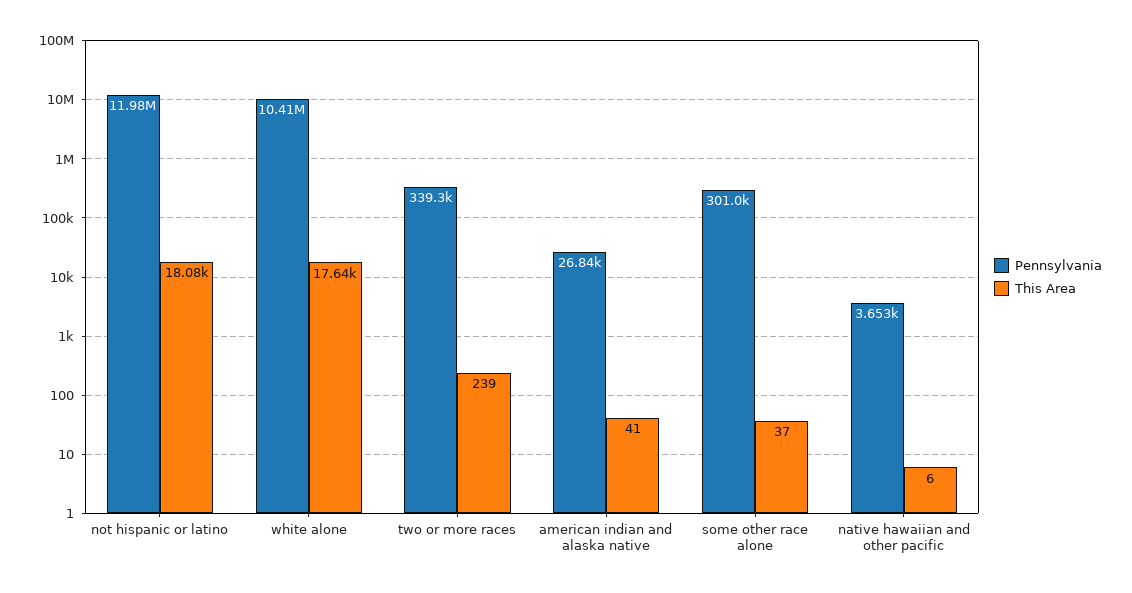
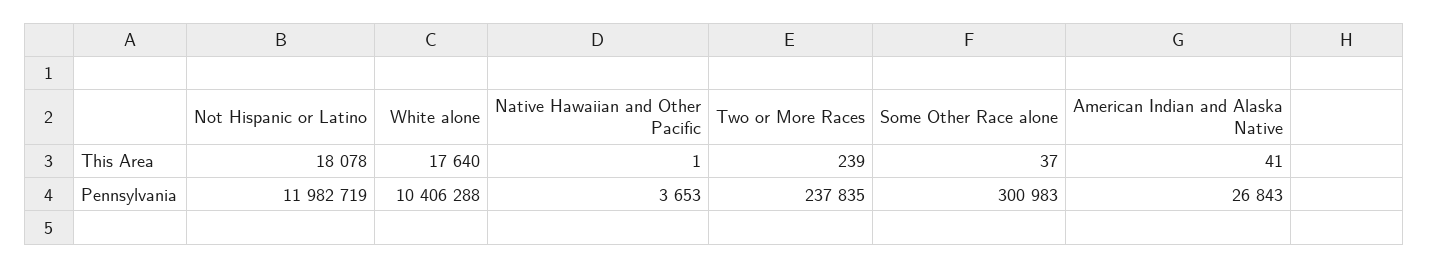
Pennsylvania, two or more races: 339300 -> 237835
This Area, native hawaiian and other pacific: 6 -> 1

